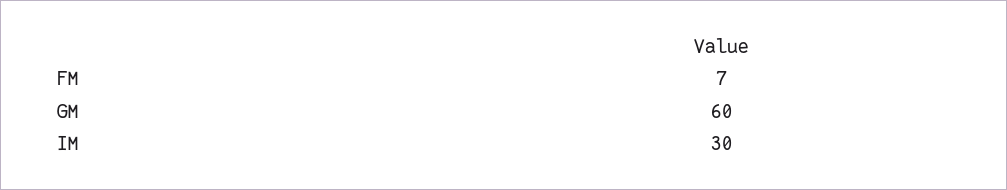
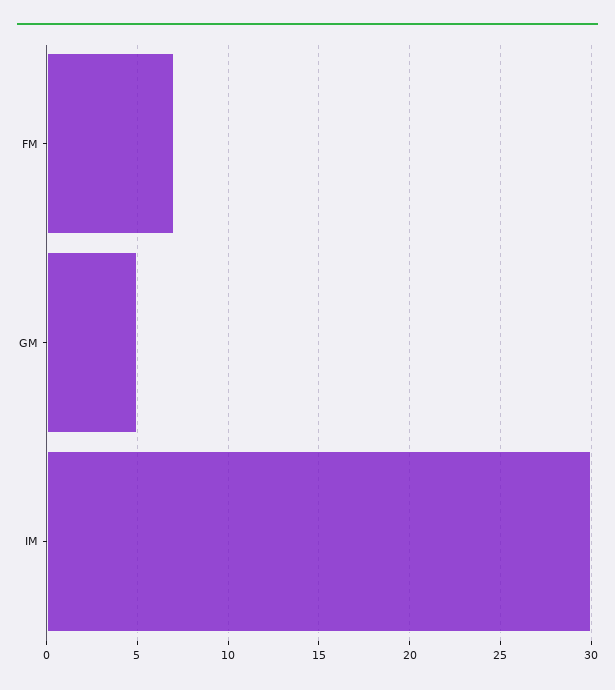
GM: 60 -> 5

